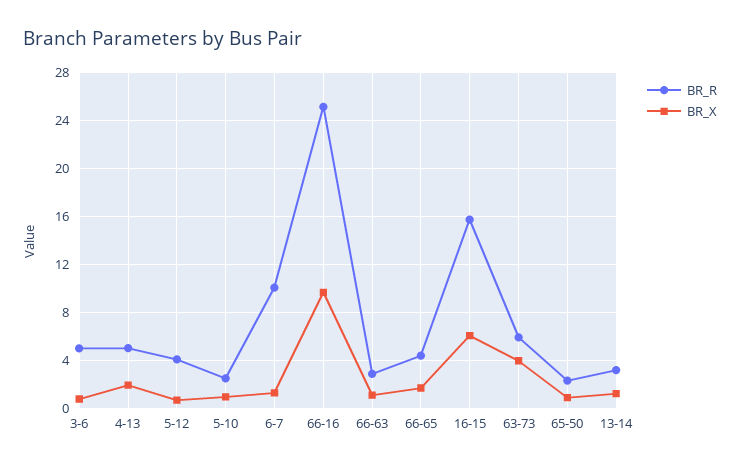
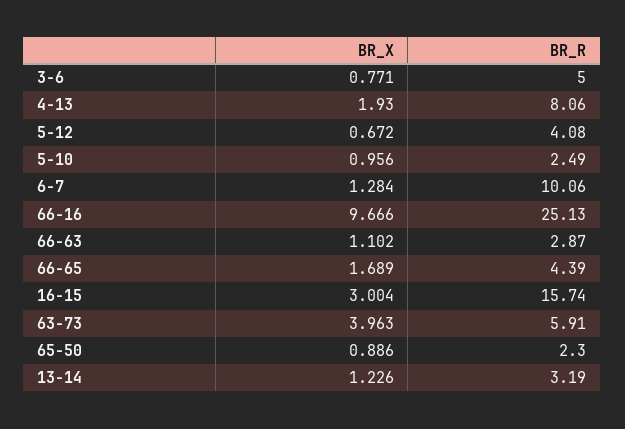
BR_R, 4-13: 5 -> 8.06
BR_X, 16-15: 6 -> 3.004

